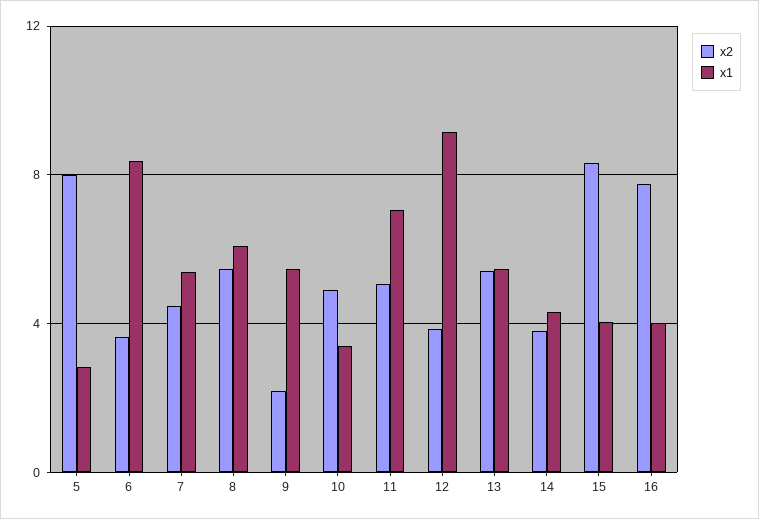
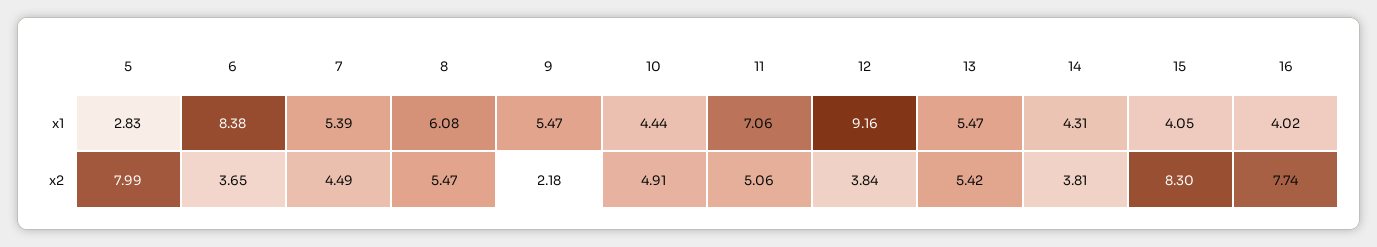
x1, 10: 3.5 -> 4.44

